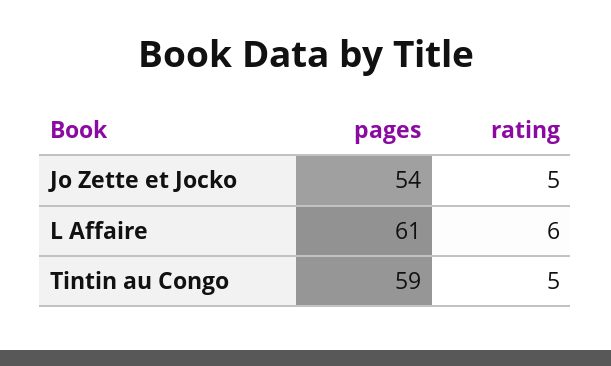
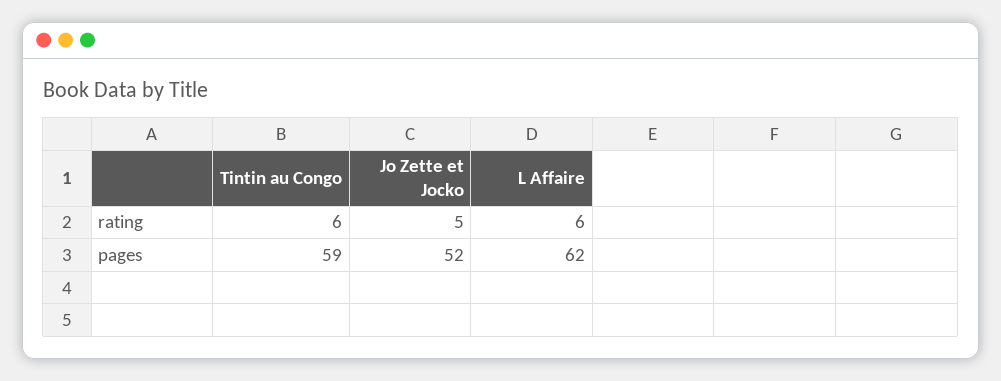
pages, Jo Zette et Jocko: 54 -> 52
pages, L Affaire: 61 -> 62
rating, Tintin au Congo: 5 -> 6

